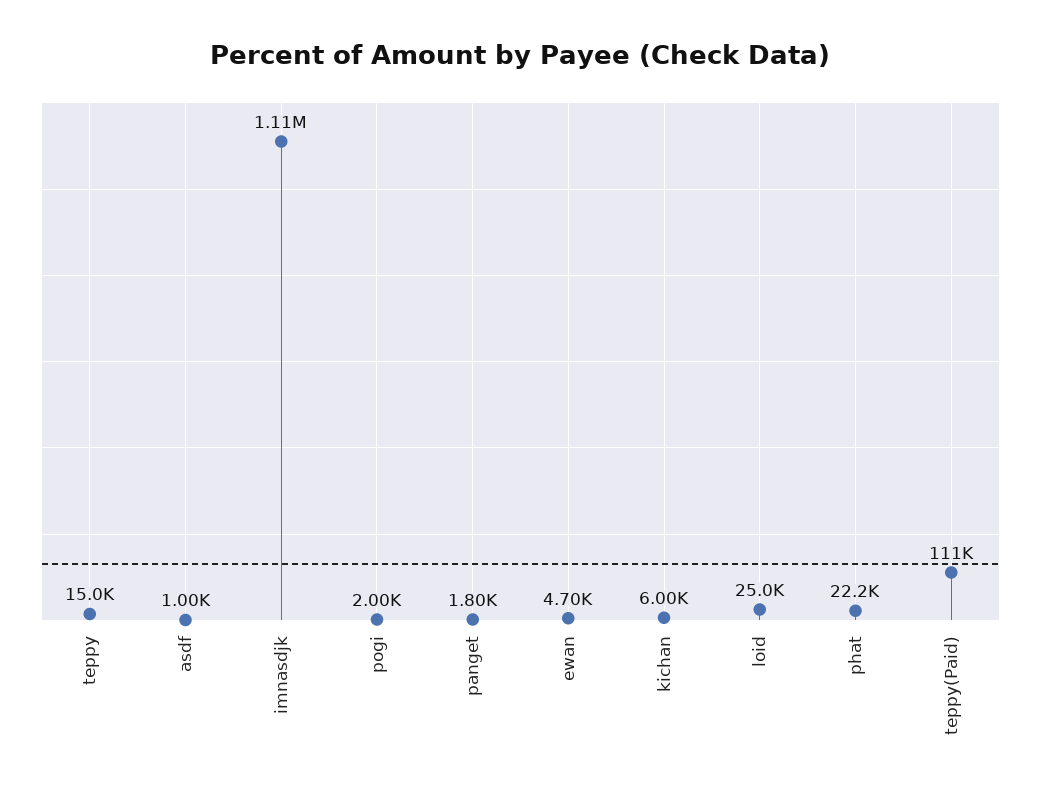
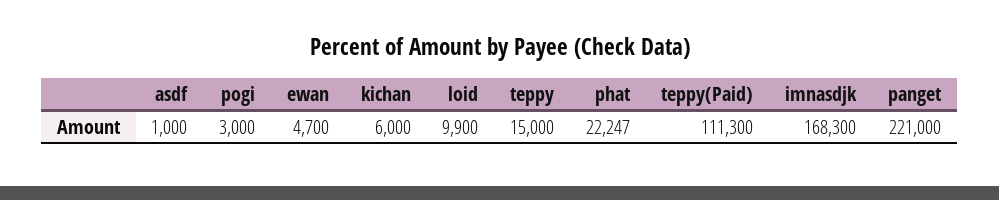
imnasdjk: 1110000 -> 168300
pogi: 2000 -> 3000
panget: 1800 -> 221000
loid: 25000 -> 9900

